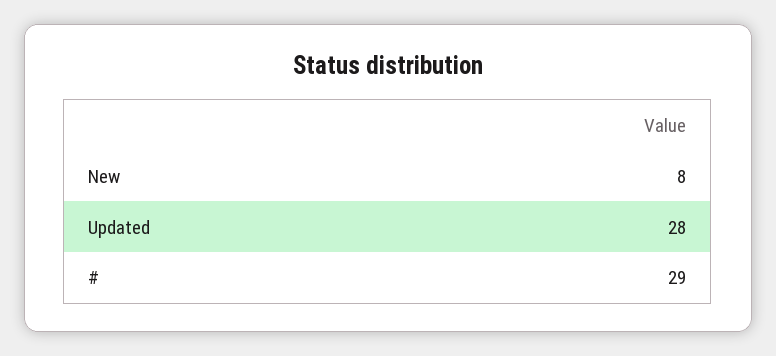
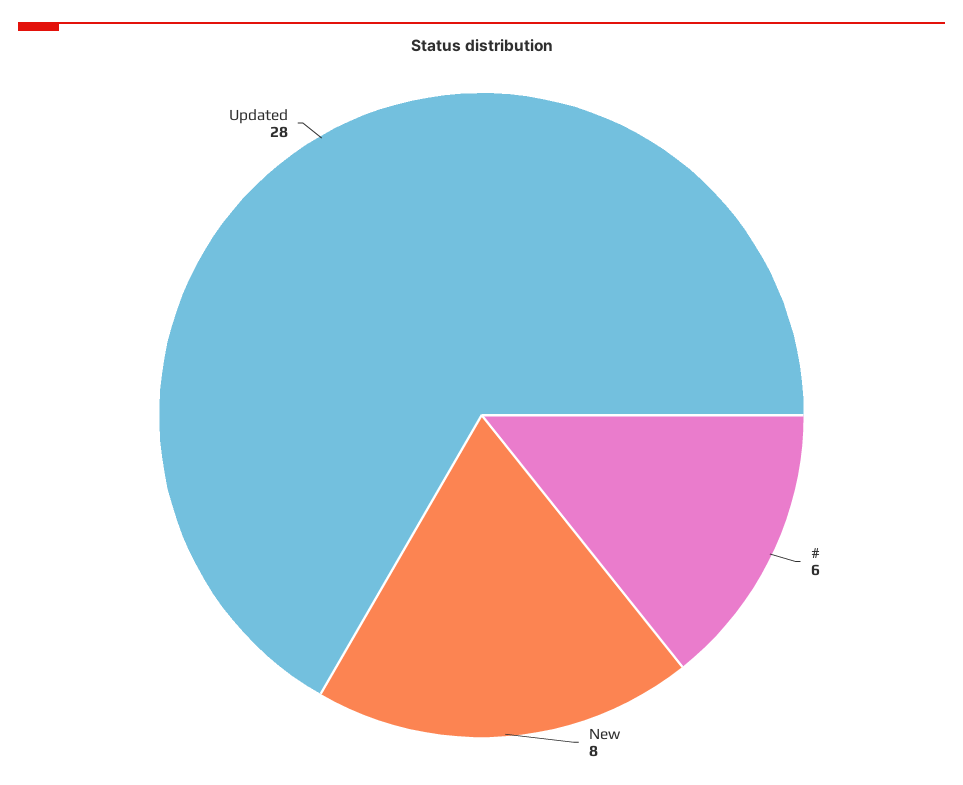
#: 29 -> 6

